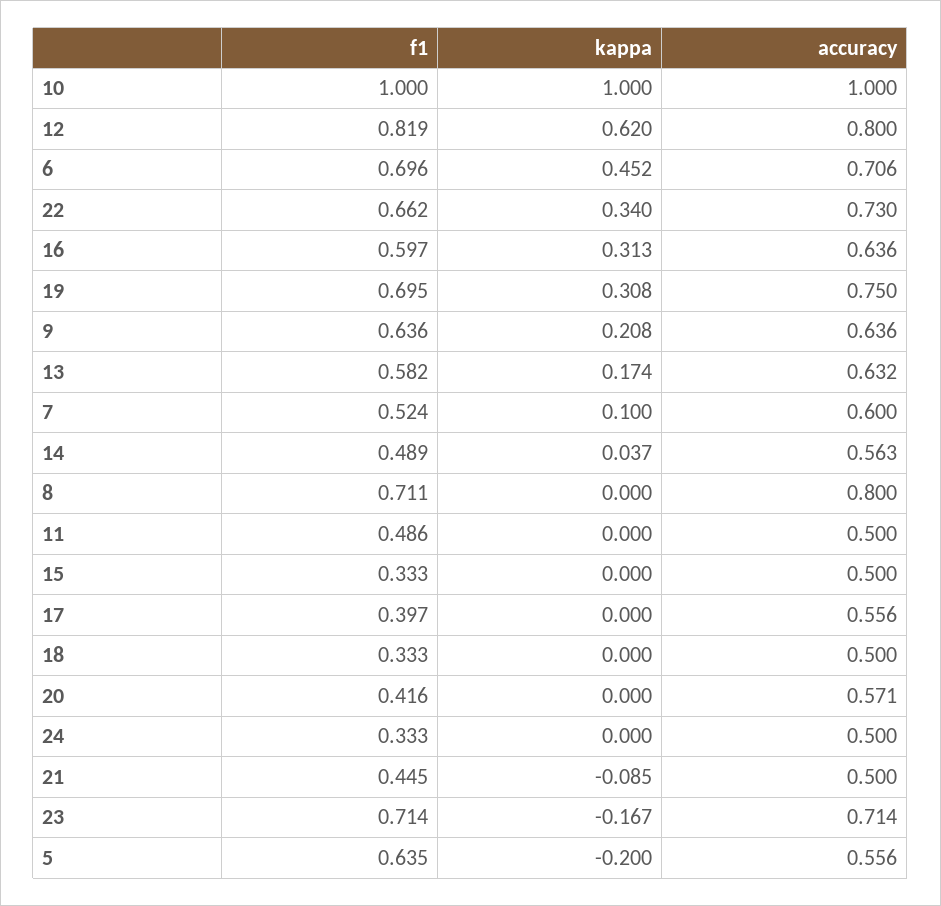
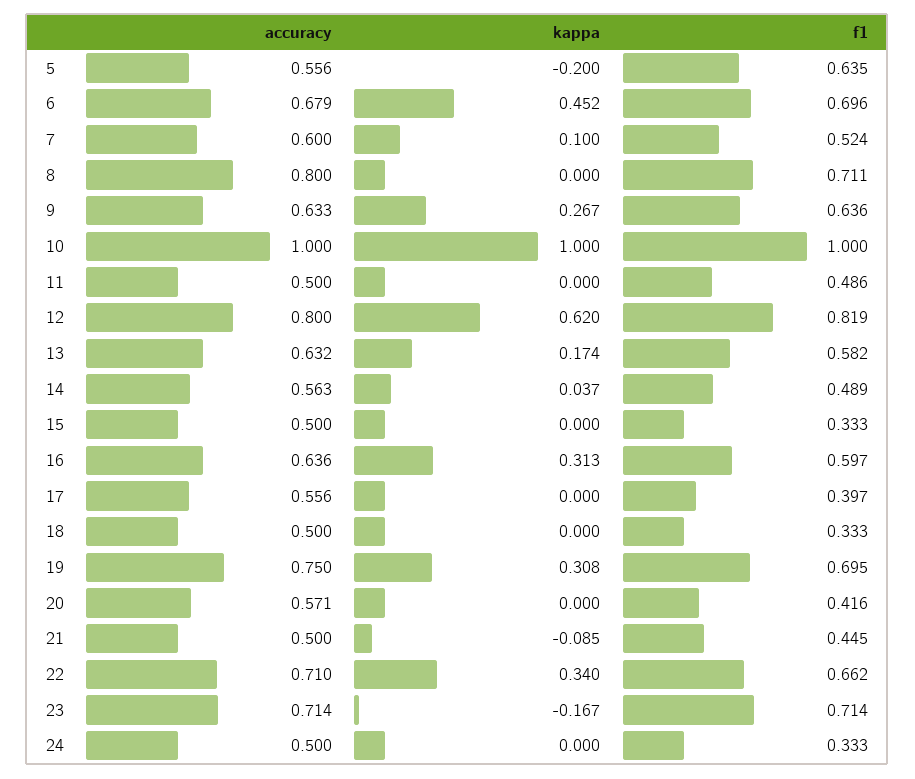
accuracy, 6: 0.706 -> 0.679
accuracy, 22: 0.73 -> 0.71
kappa, 9: 0.208 -> 0.267
accuracy, 9: 0.636 -> 0.633

